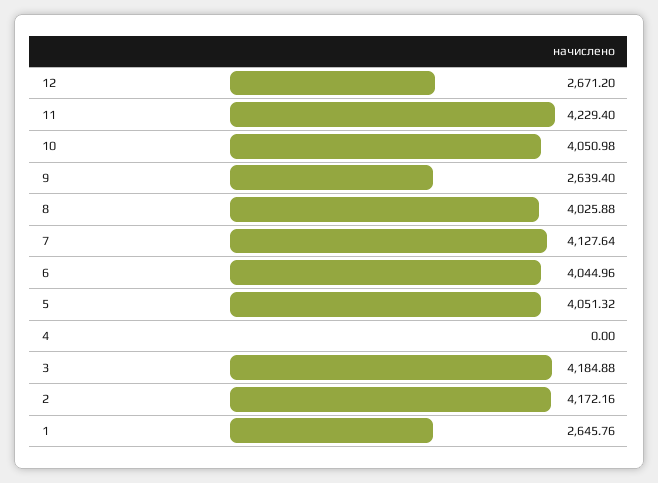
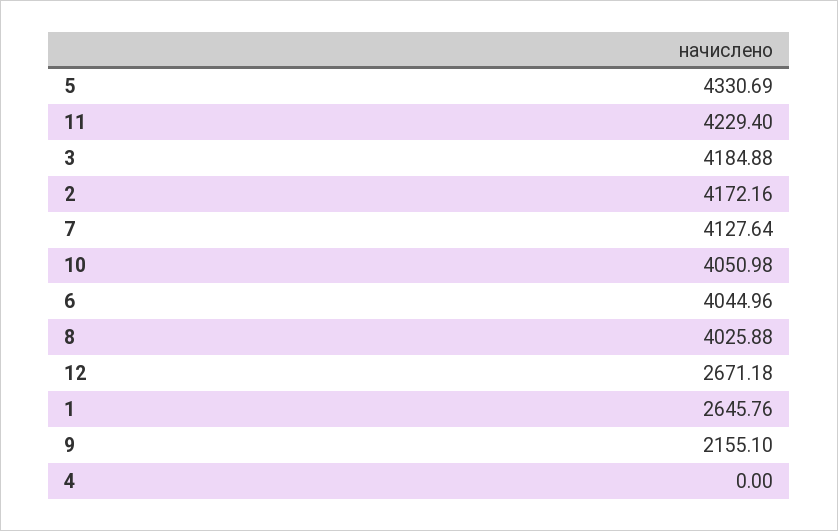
12: 2671.2 -> 2671.18
9: 2639.4 -> 2155.1
5: 4051.32 -> 4330.69

